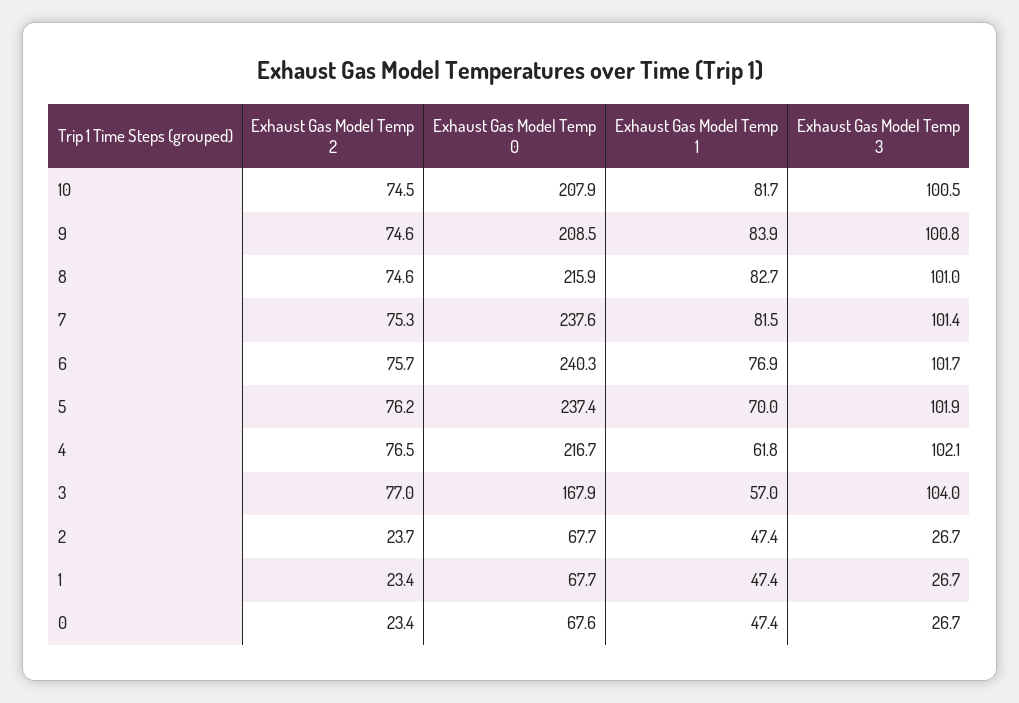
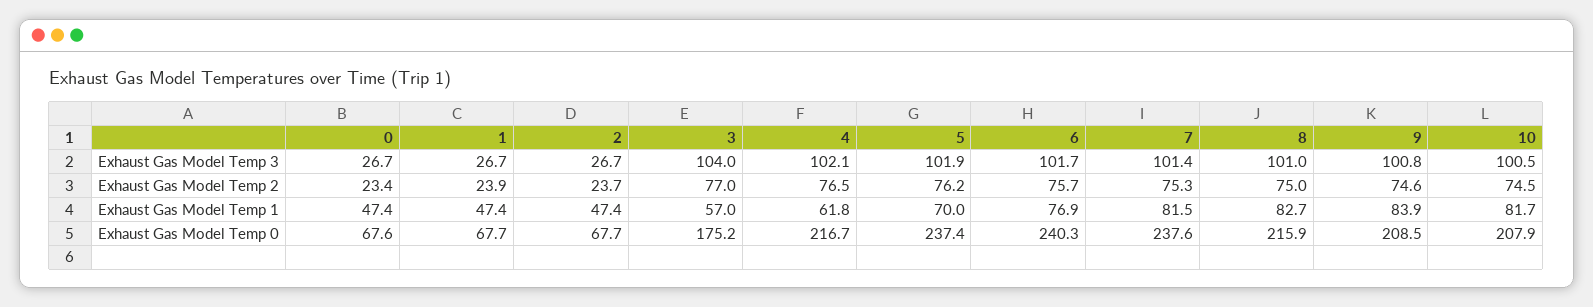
Exhaust Gas Model Temp 2, 8: 74.6 -> 75
Exhaust Gas Model Temp 0, 3: 167.9 -> 175.2
Exhaust Gas Model Temp 2, 1: 23.4 -> 23.9

